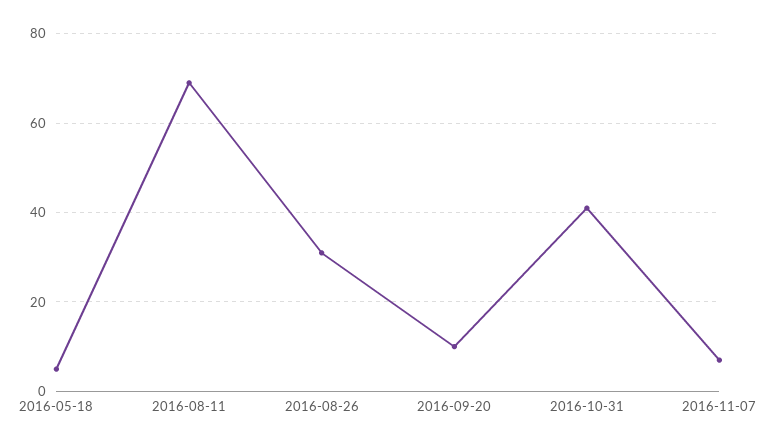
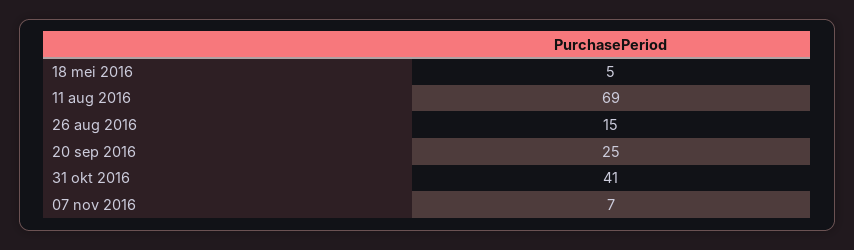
2016-08-26: 30 -> 15
2016-09-20: 10 -> 25

